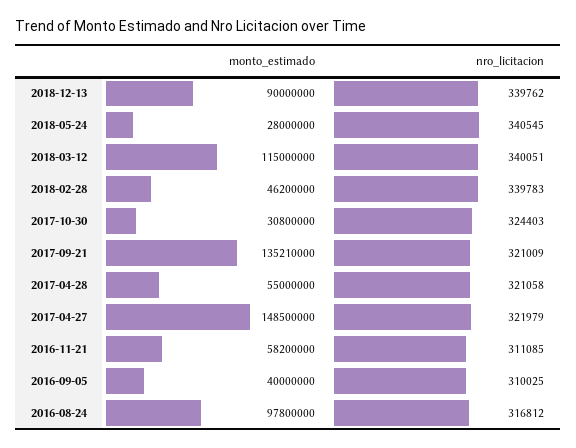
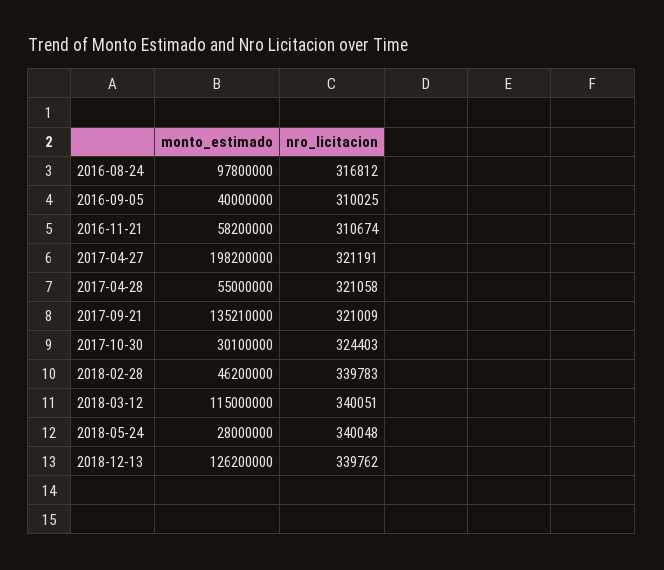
monto_estimado, 2018-12-13: 90000000 -> 126200000
nro_licitacion, 2018-05-24: 340545 -> 340048
monto_estimado, 2017-10-30: 30800000 -> 30100000
monto_estimado, 2017-04-27: 148500000 -> 198200000
nro_licitacion, 2017-04-27: 321979 -> 321191
nro_licitacion, 2016-11-21: 311085 -> 310674

